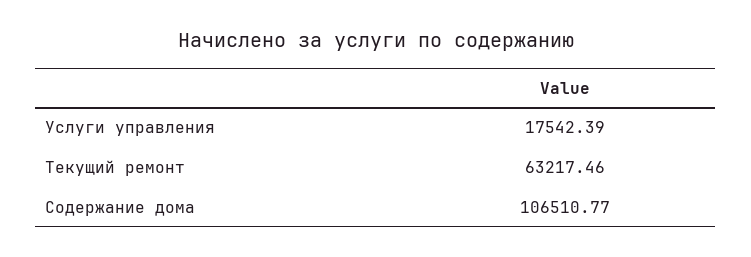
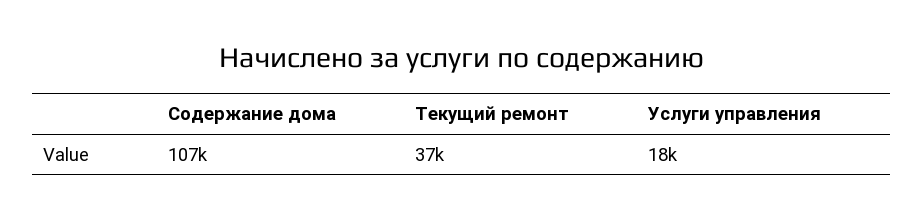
Текущий ремонт: 63217.46 -> 37000

